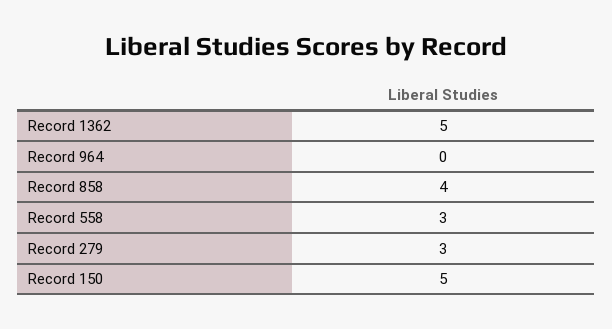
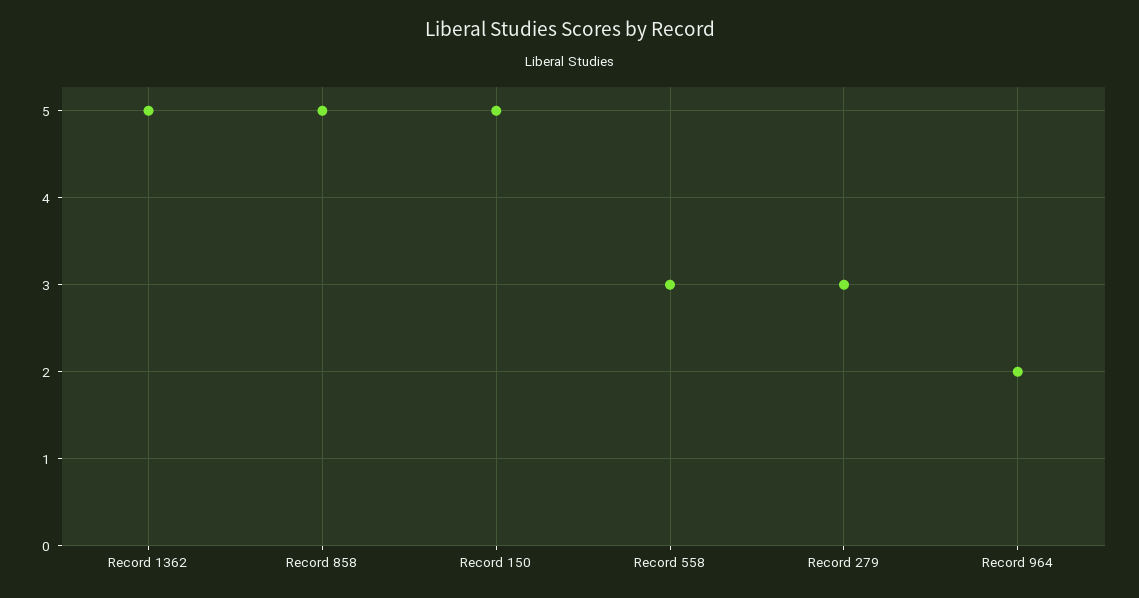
Record 964: 0 -> 2
Record 858: 4 -> 5

